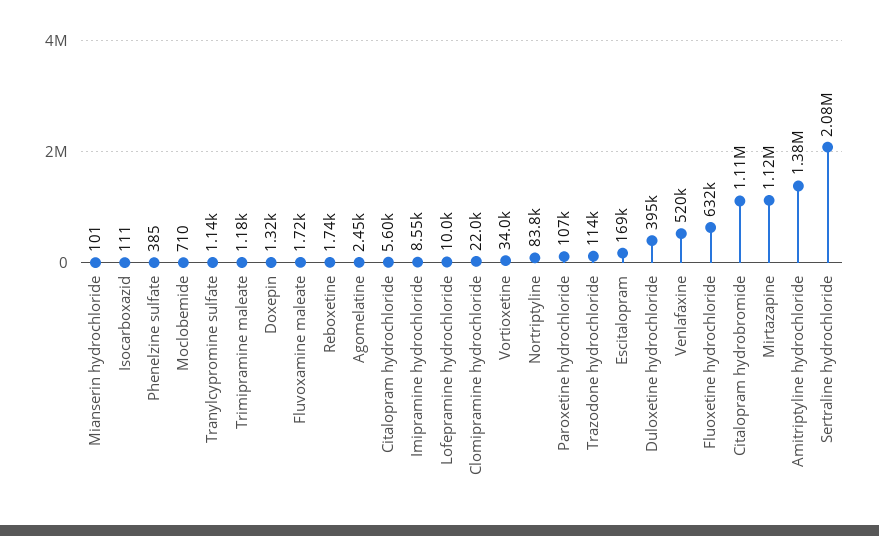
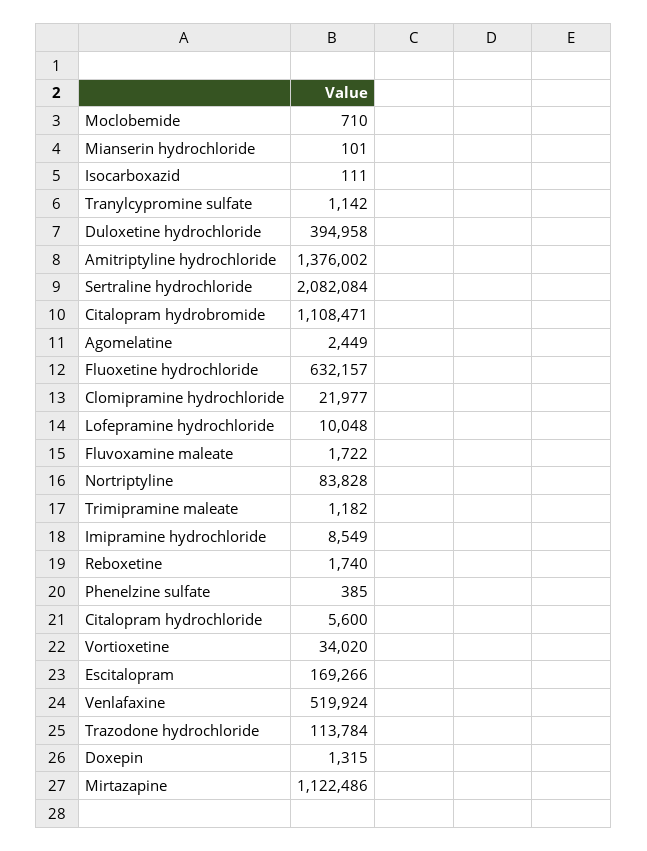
Paroxetine hydrochloride: 107000 -> none

